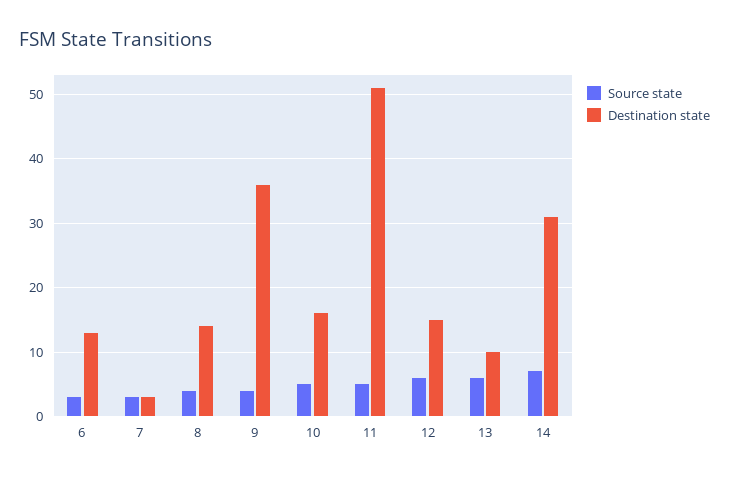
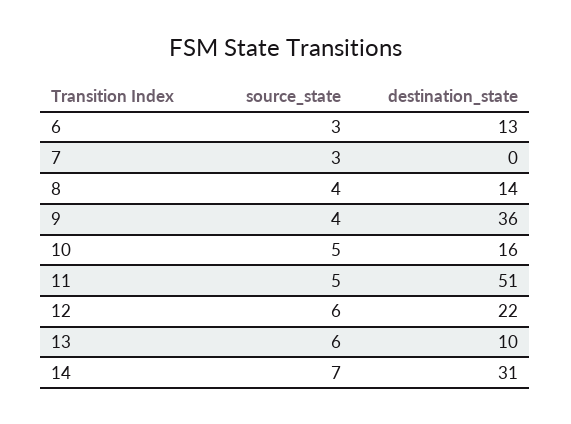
Destination state, 7: 3 -> 0
Destination state, 12: 15 -> 22

